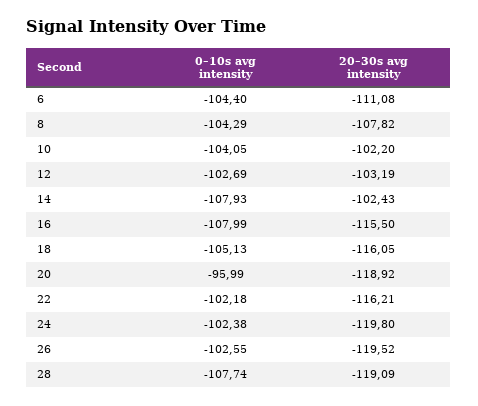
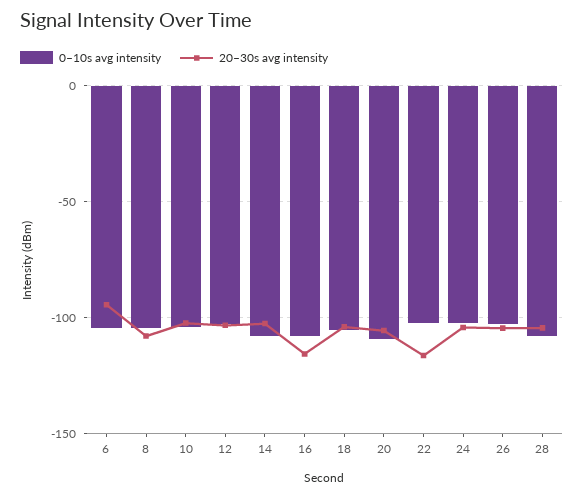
20–30s avg intensity, 6: -111.08 -> -95
20–30s avg intensity, 18: -116.05 -> -105
0–10s avg intensity, 20: -95.99 -> -110
20–30s avg intensity, 20: -118.92 -> -105
20–30s avg intensity, 24: -119.8 -> -105
20–30s avg intensity, 26: -119.52 -> -105
20–30s avg intensity, 28: -119.09 -> -105

